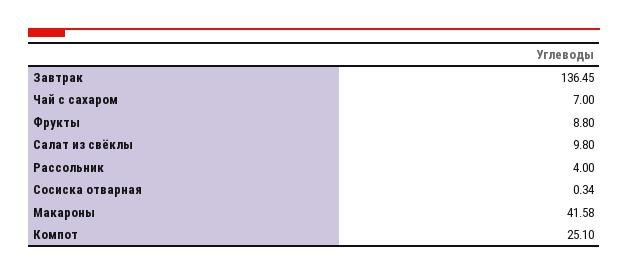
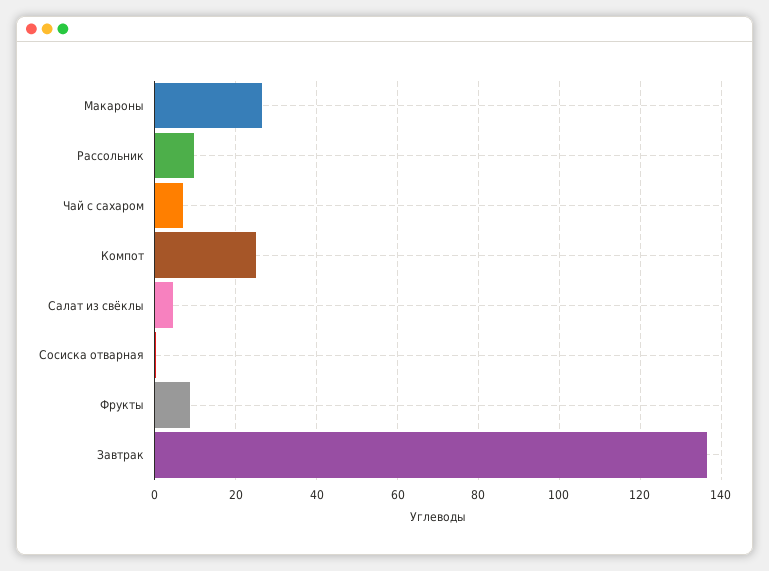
Салат из свёклы: 9.8 -> 4
Рассольник: 4 -> 10
Макароны: 41.58 -> 26

